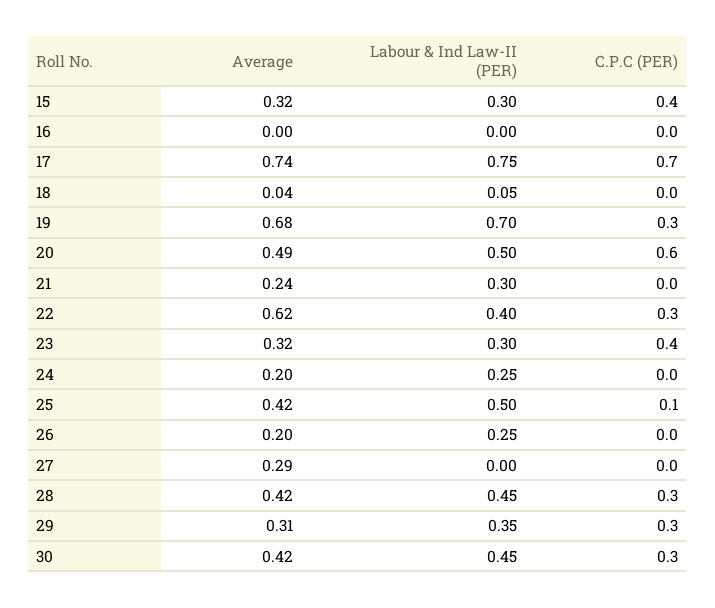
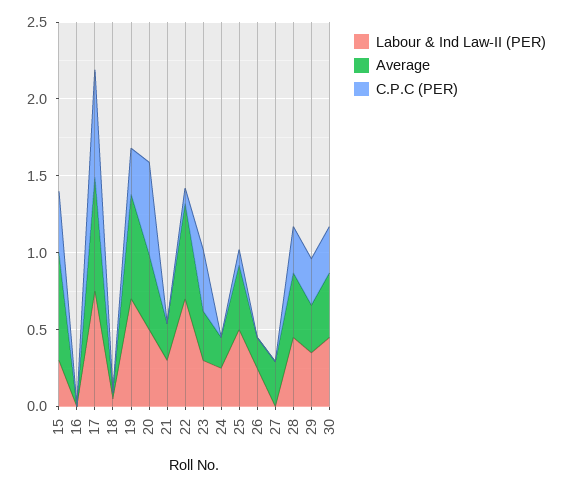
Average, 15: 0.32 -> 0.7
Labour & Ind Law-II (PER), 22: 0.4 -> 0.7
C.P.C (PER), 22: 0.3 -> 0.1

